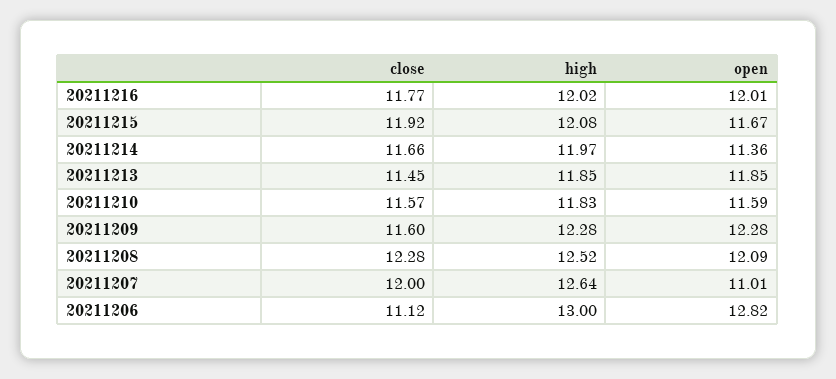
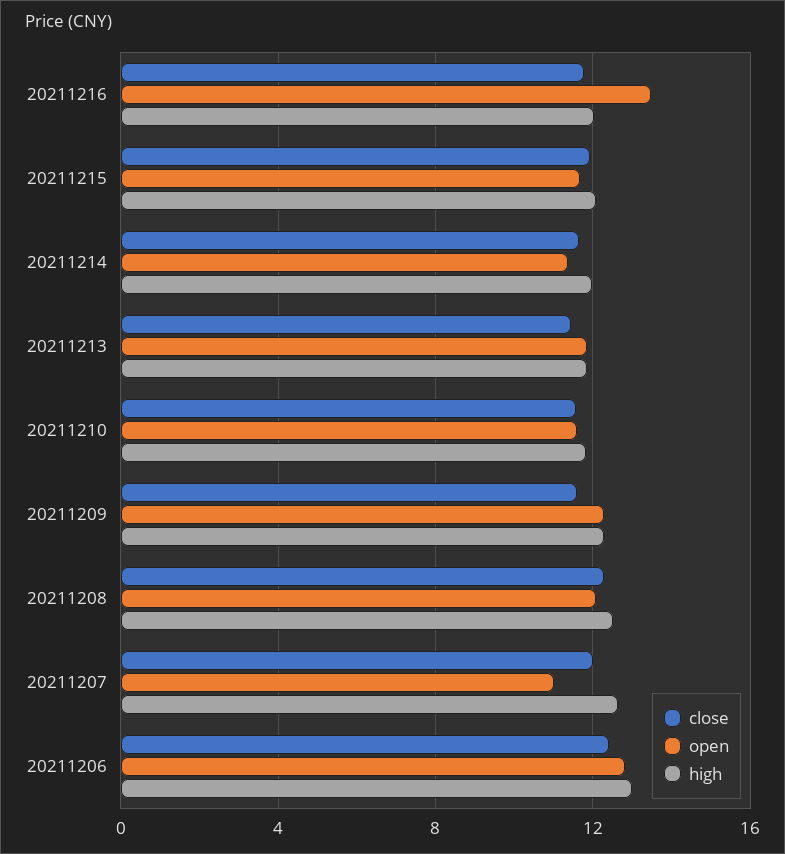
open, 20211216: 12.01 -> 13.5
close, 20211206: 11.12 -> 12.5

